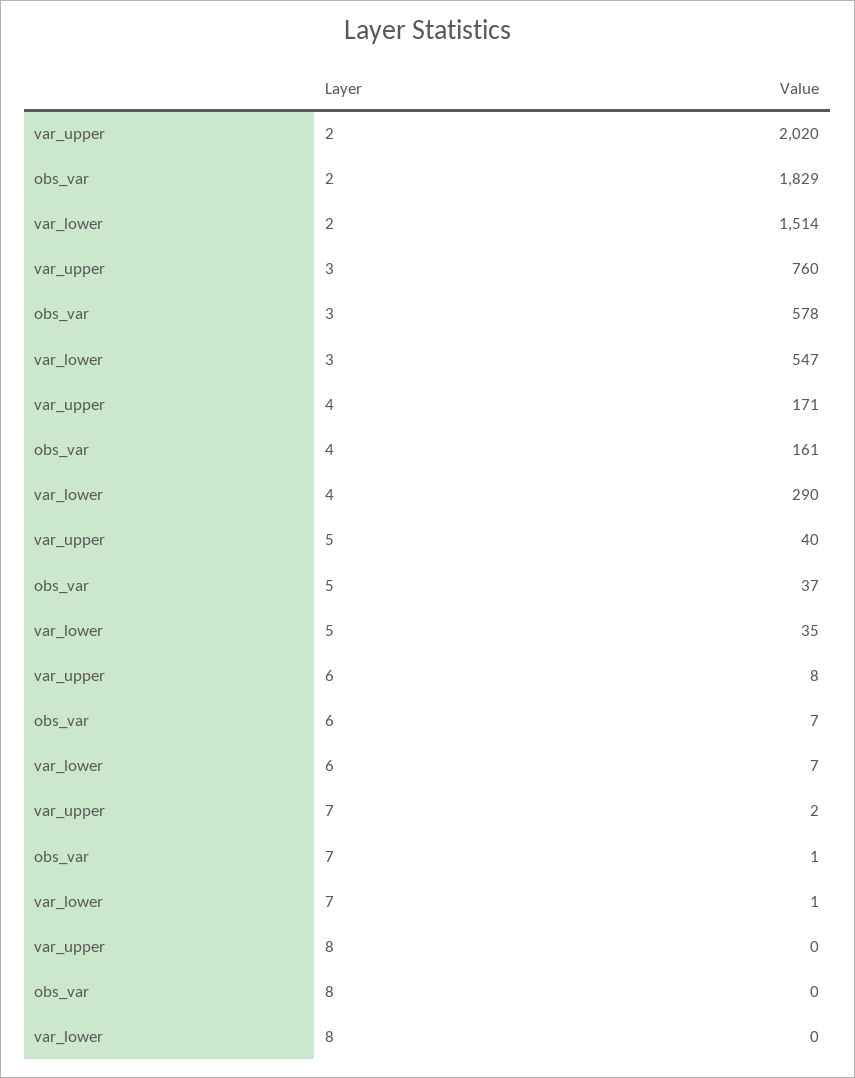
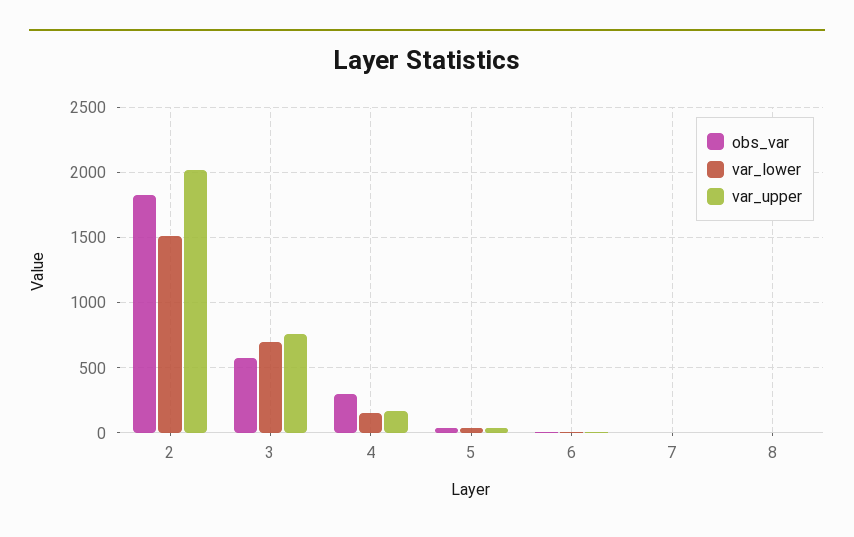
var_lower, 3: 547 -> 700
obs_var, 4: 161 -> 300
var_lower, 4: 290 -> 150

